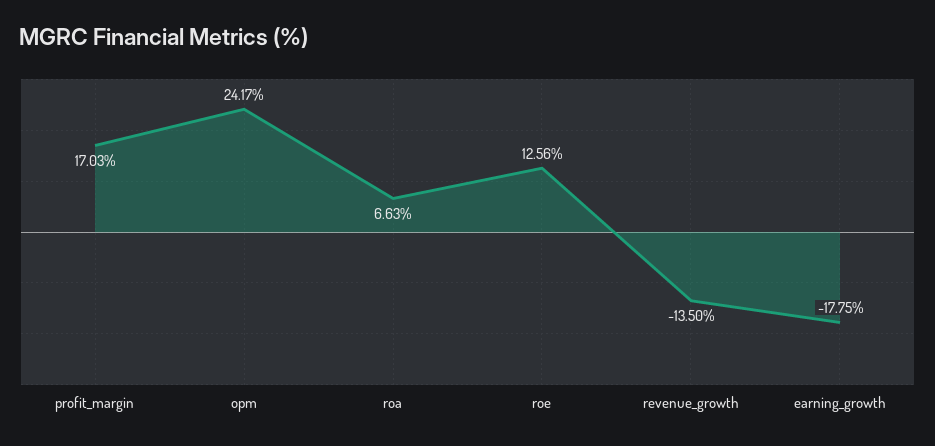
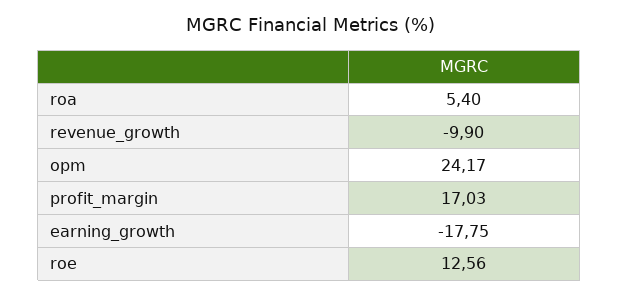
roa: 6.63 -> 5.4
revenue_growth: -13.5 -> -9.9

